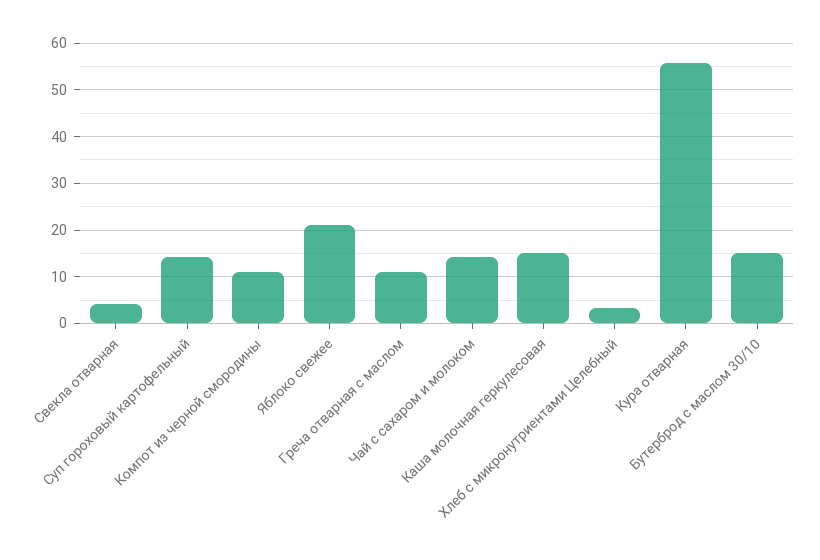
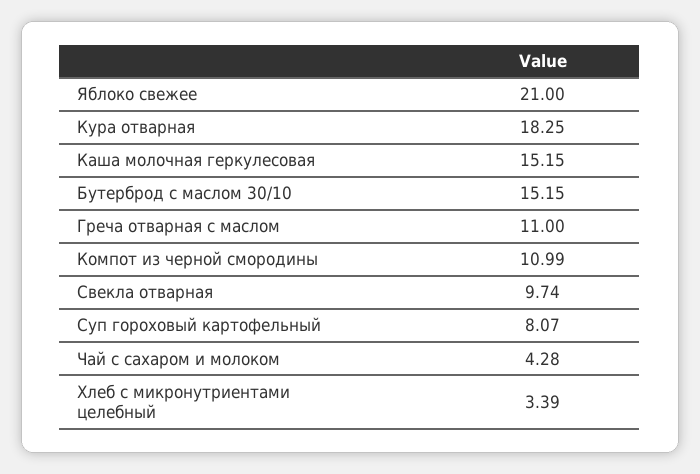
Свекла отварная: 4 -> 9.74
Суп гороховый картофельный: 14 -> 8.07
Чай с сахаром и молоком: 14 -> 4.28
Кура отварная: 56 -> 18.25

